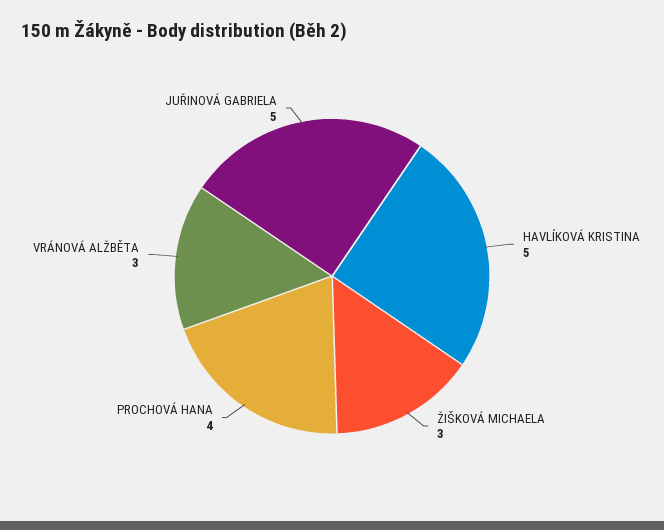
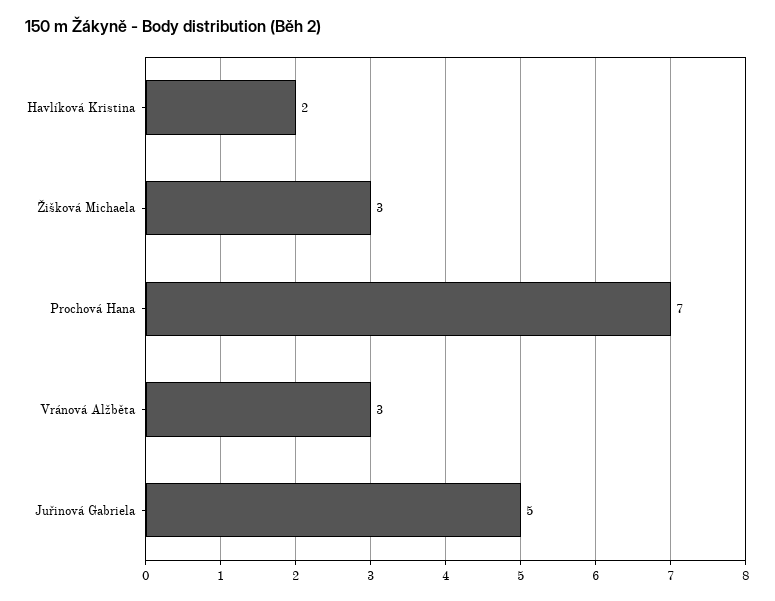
HAVLÍKOVÁ KRISTINA: 5 -> 2
PROCHOVÁ HANA: 4 -> 7

